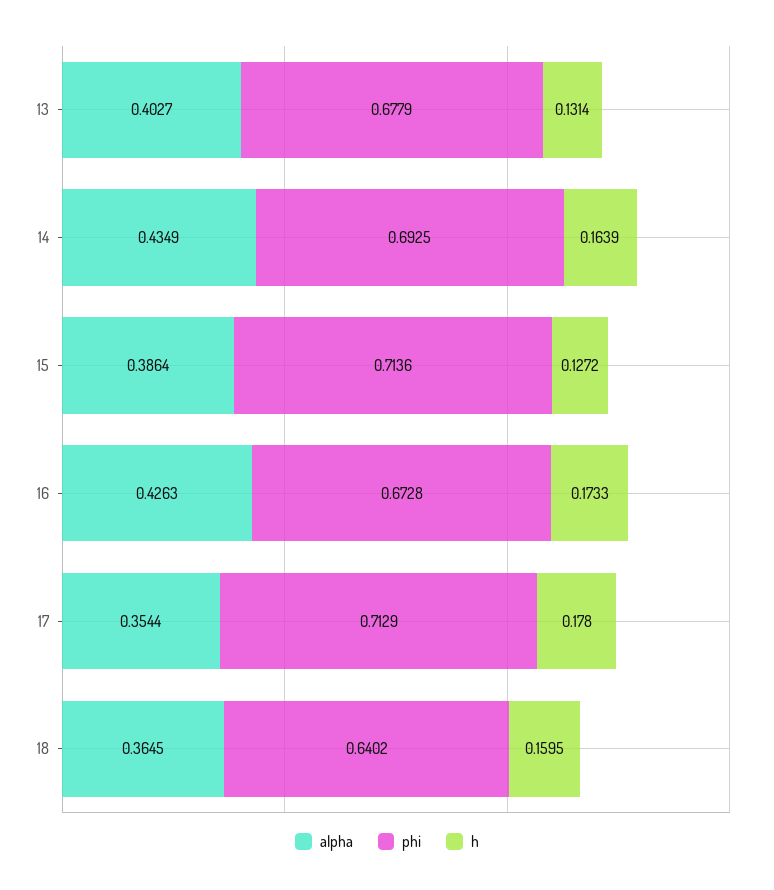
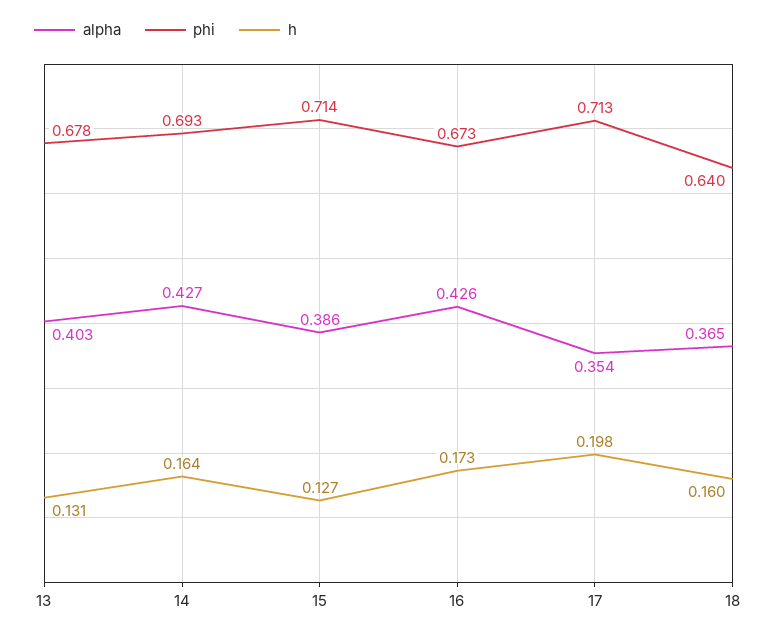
alpha, 14: 0.4349 -> 0.427
h, 17: 0.178 -> 0.198

